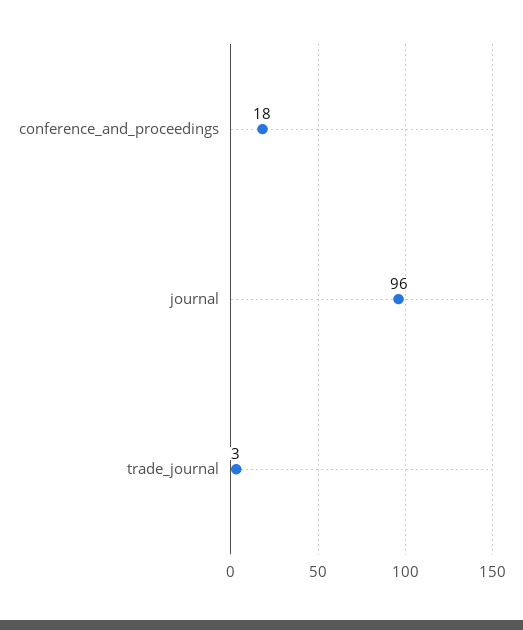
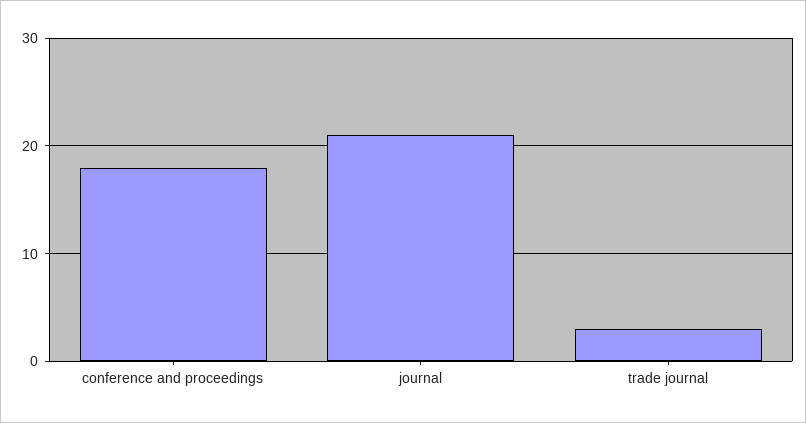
journal: 96 -> 21

